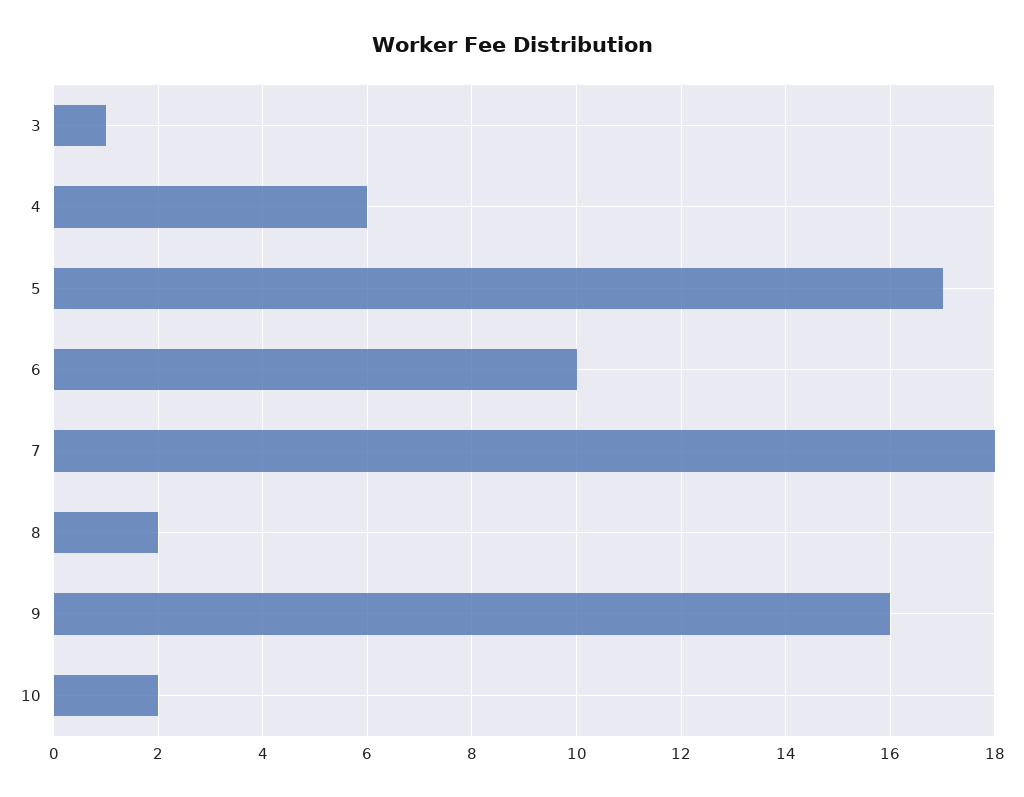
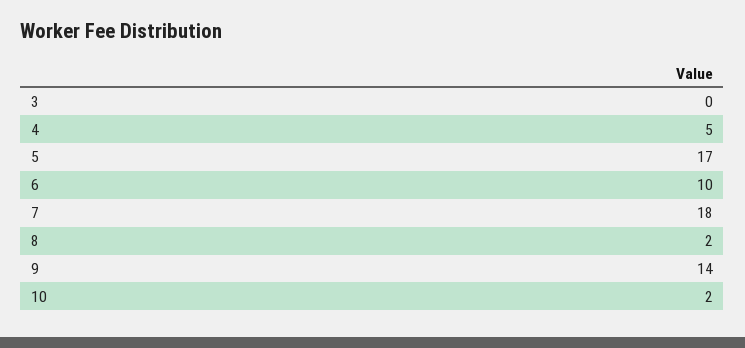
3: 1 -> 0
4: 6 -> 5
9: 16 -> 14

